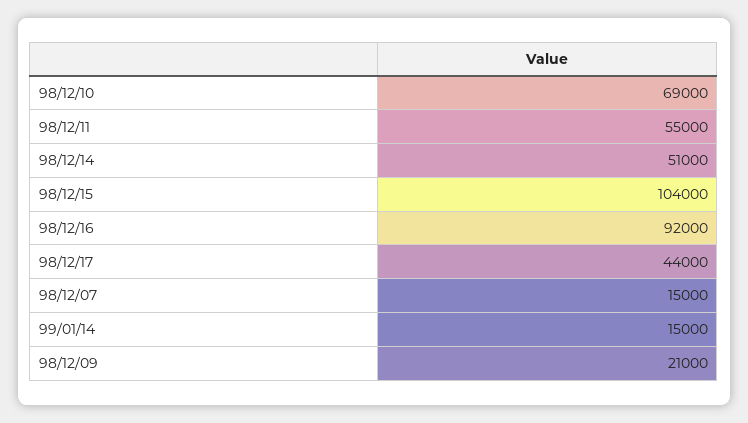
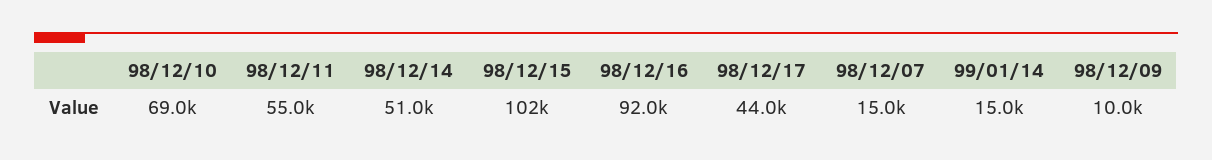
98/12/15: 104000 -> 102000
98/12/09: 21000 -> 10000

